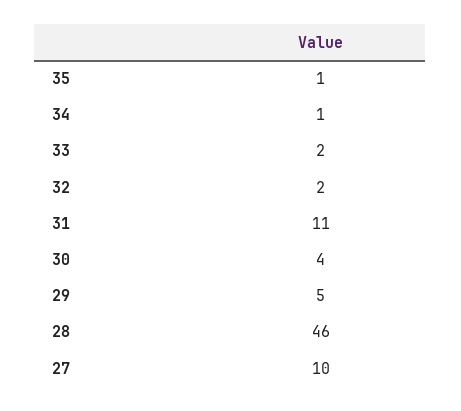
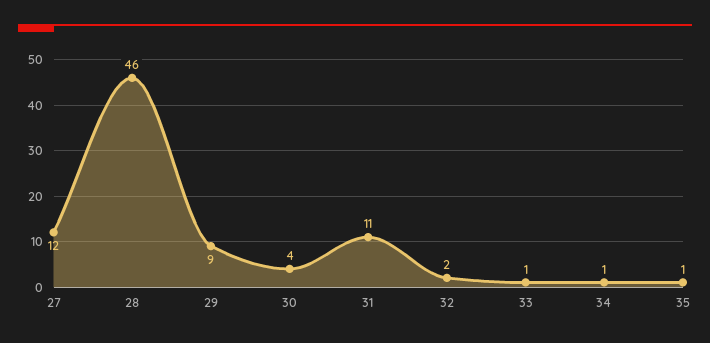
33: 2 -> 1
29: 5 -> 9
27: 10 -> 12

